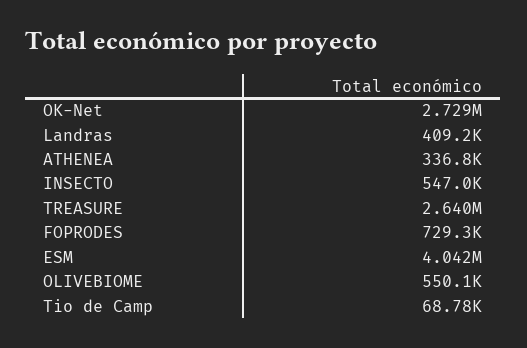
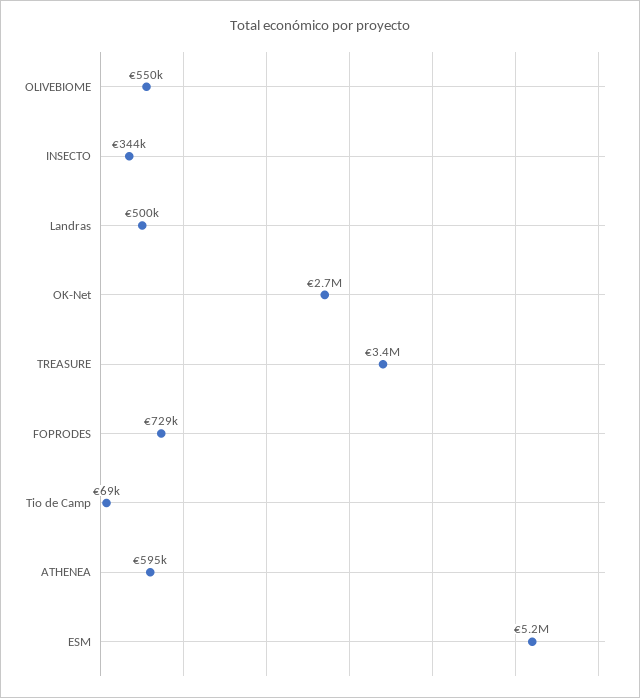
Landras: 409200 -> 500000
ATHENEA: 336800 -> 595000
INSECTO: 547000 -> 344000
TREASURE: 2640000 -> 3400000
ESM: 4042000 -> 5200000

